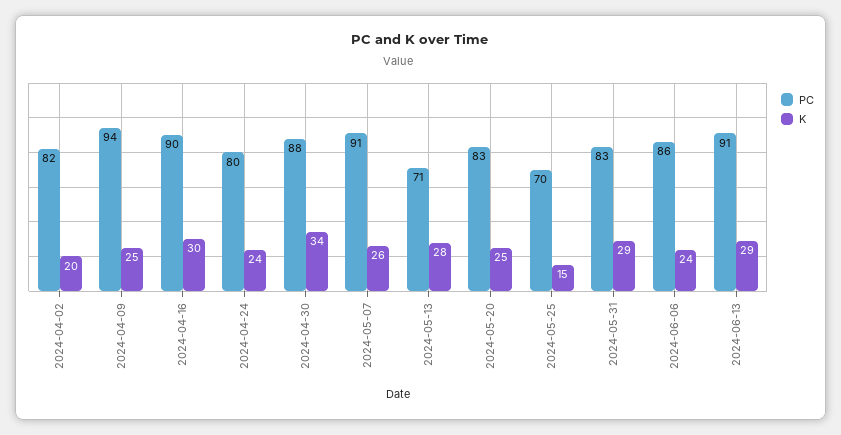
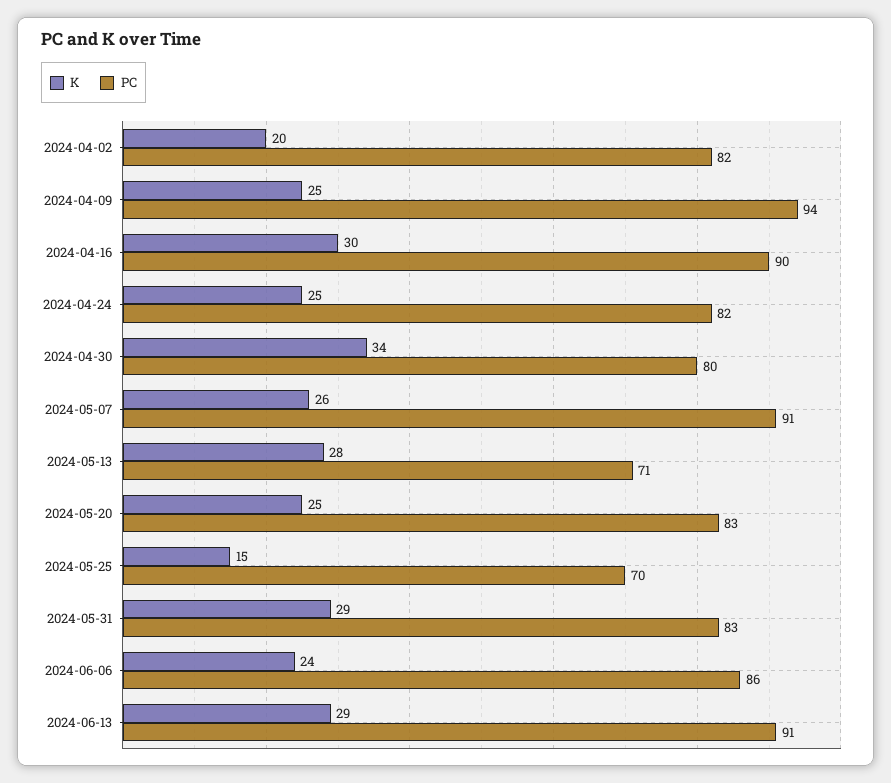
PC, 2024-04-24: 80 -> 82
K, 2024-04-24: 24 -> 25
PC, 2024-04-30: 88 -> 80

